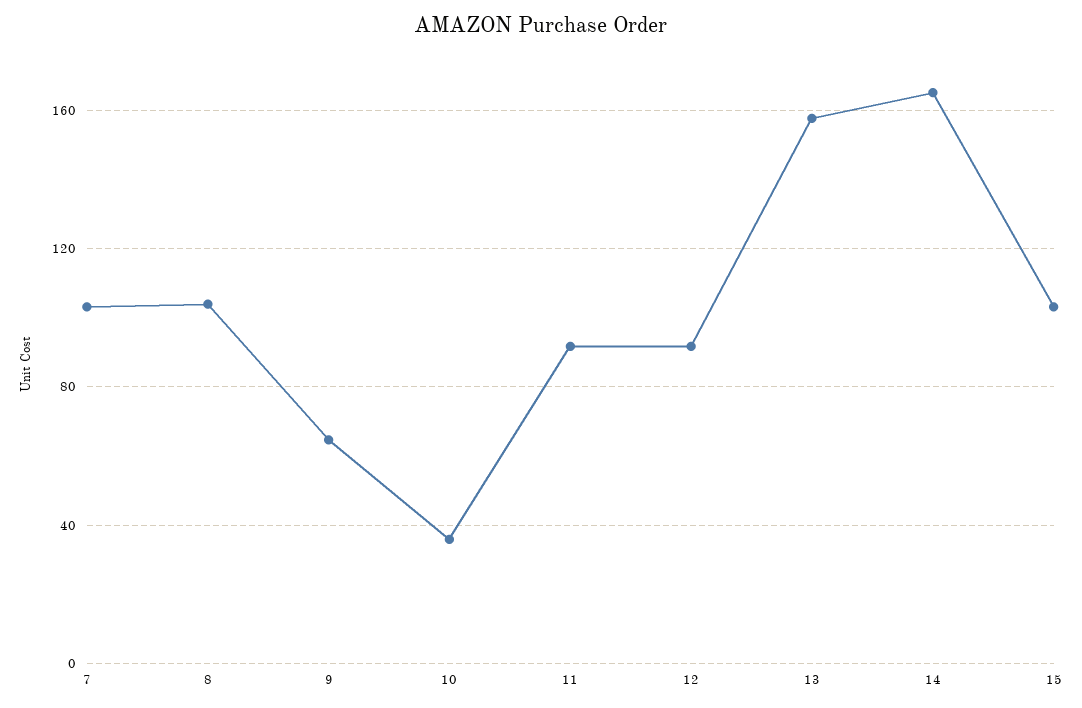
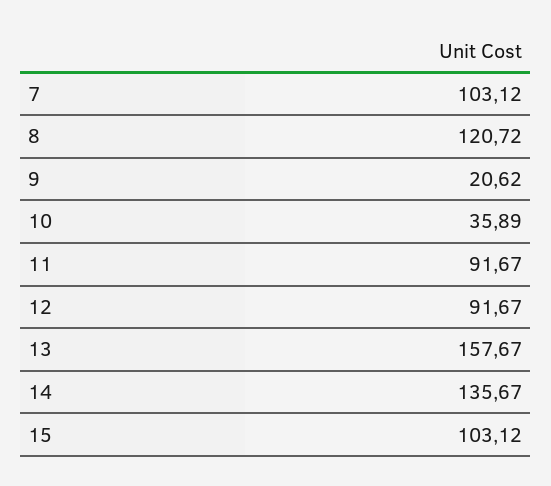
8: 105 -> 120.72
9: 65 -> 20.62
14: 165 -> 135.67

